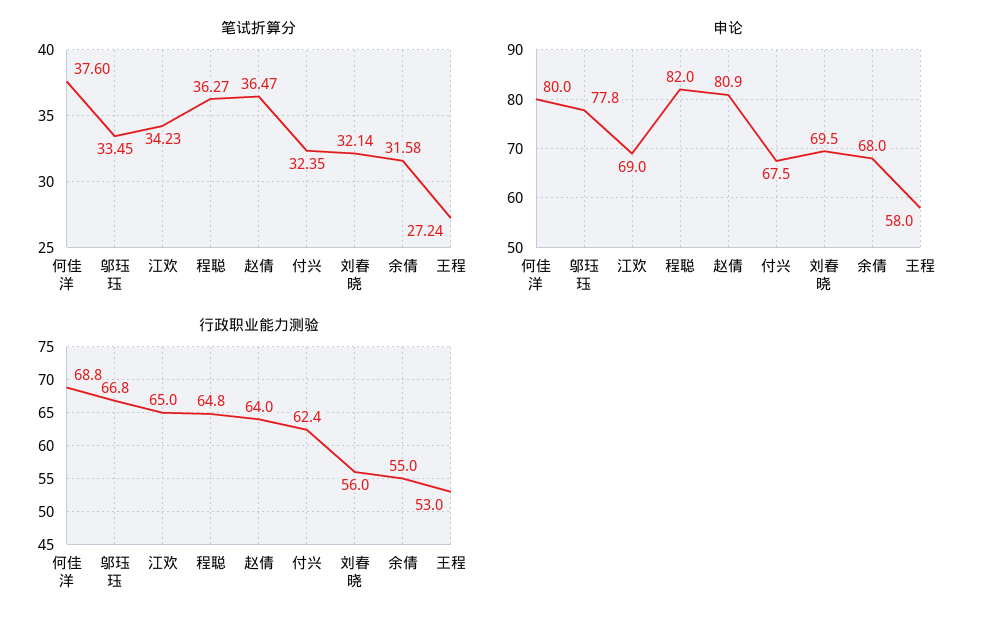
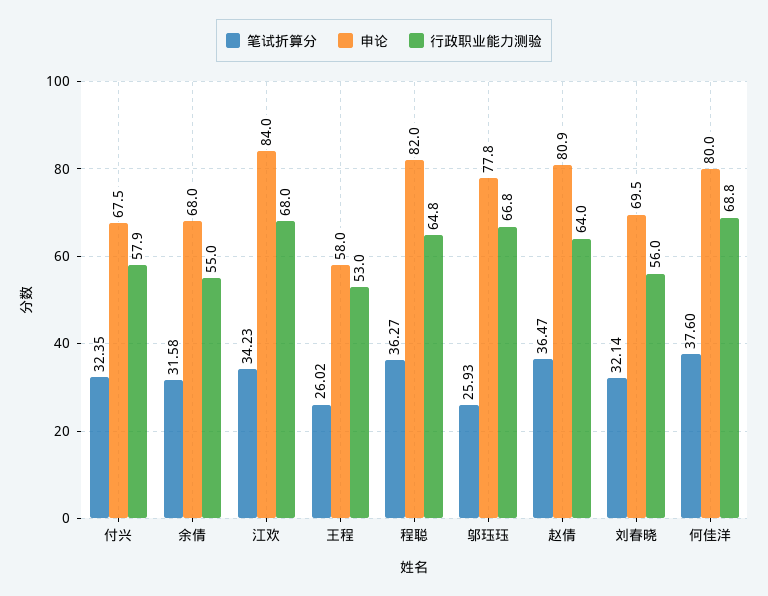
笔试折算分, 邬珏珏: 33.45 -> 25.93
笔试折算分, 王程: 27.24 -> 26.02
申论, 江欢: 69 -> 84
行政职业能力测验, 江欢: 65 -> 68
行政职业能力测验, 付兴: 62.4 -> 57.9

